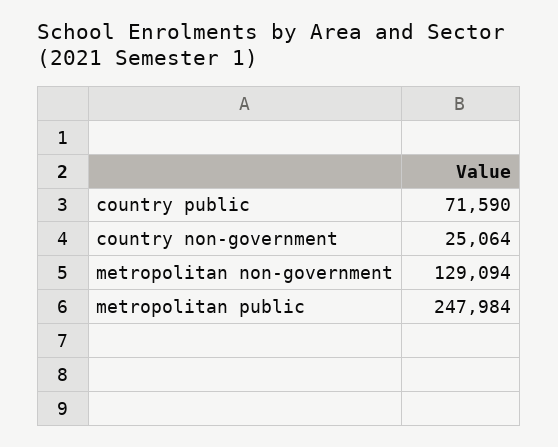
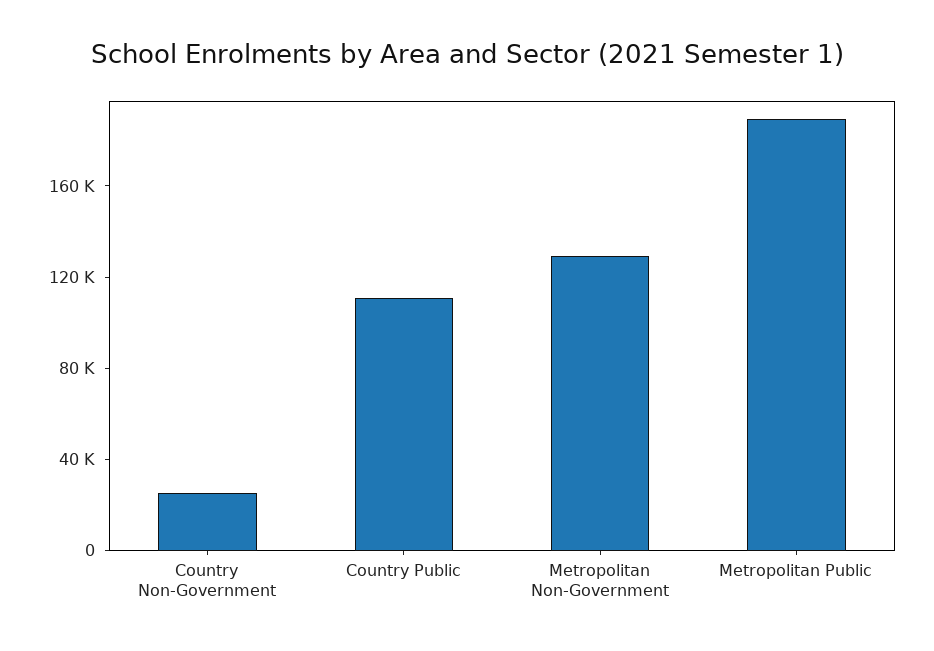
country public: 71590 -> 110000
metropolitan public: 247984 -> 190000

